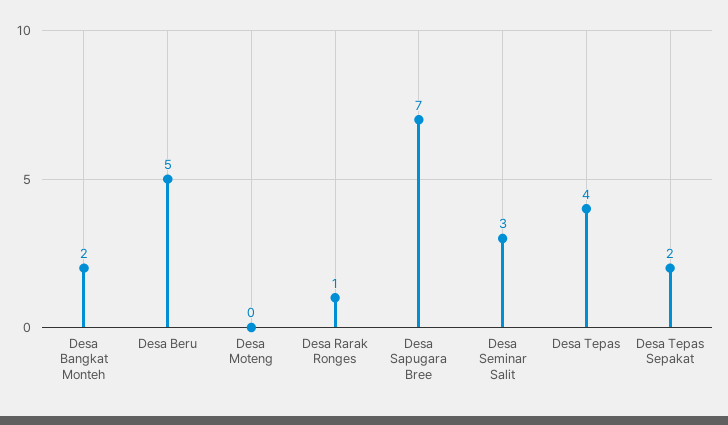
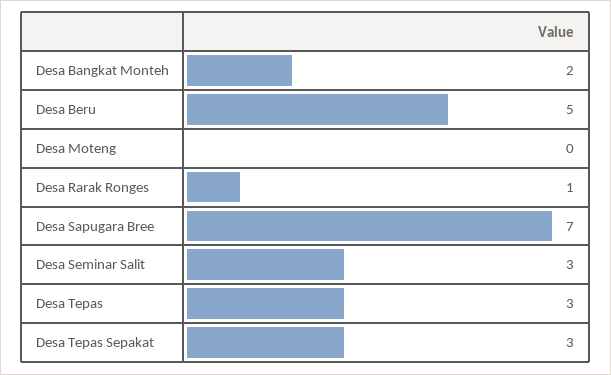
Desa Tepas: 4 -> 3
Desa Tepas Sepakat: 2 -> 3

